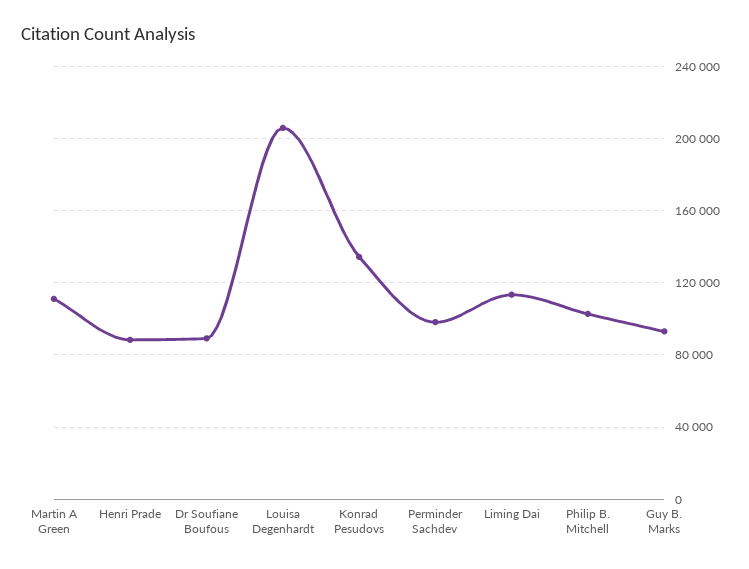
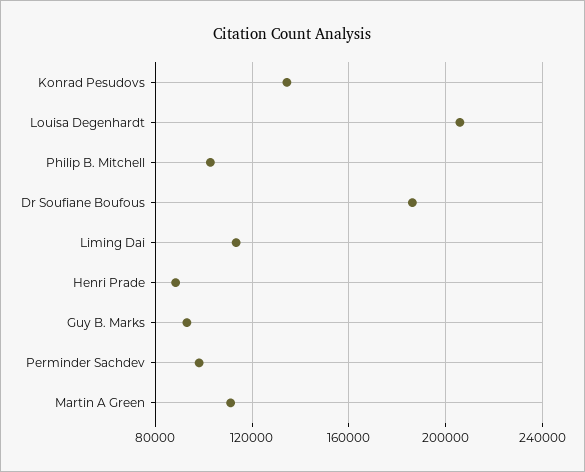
Dr Soufiane Boufous: 90000 -> 185000

